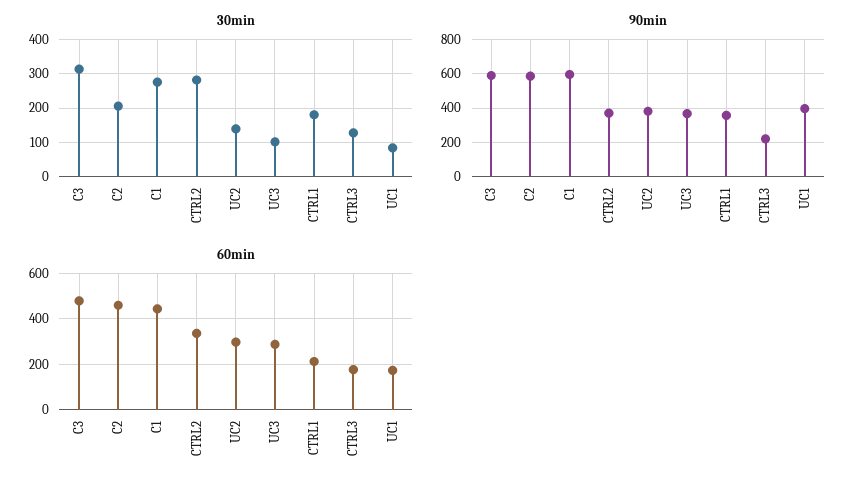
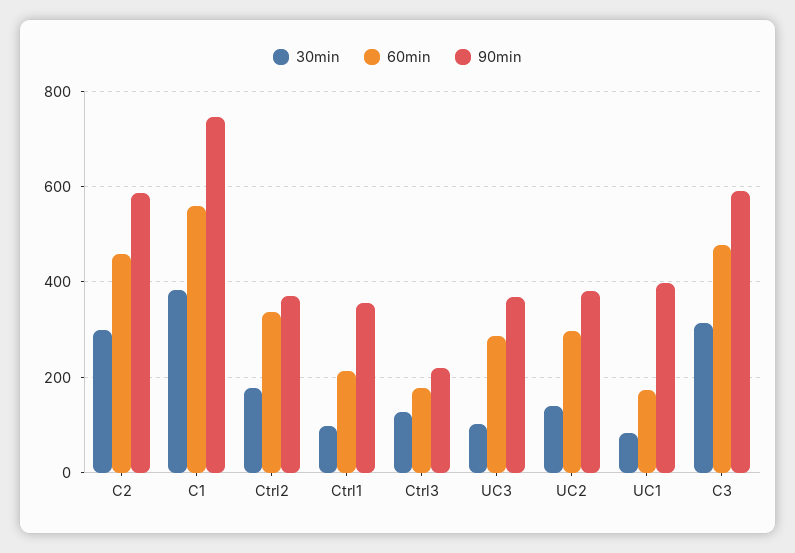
30min, C2: 200 -> 300
30min, C1: 280 -> 380
30min, CTRL2: 280 -> 180
30min, CTRL1: 180 -> 100
90min, C1: 600 -> 740
60min, C1: 450 -> 560

